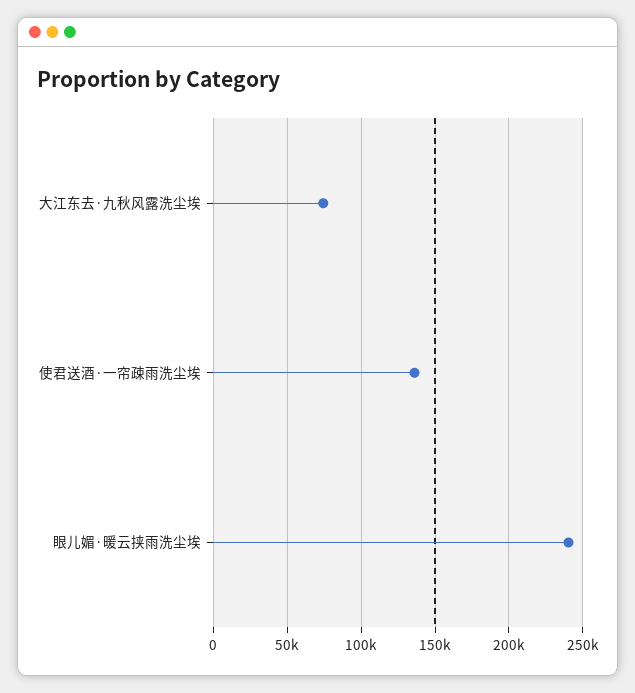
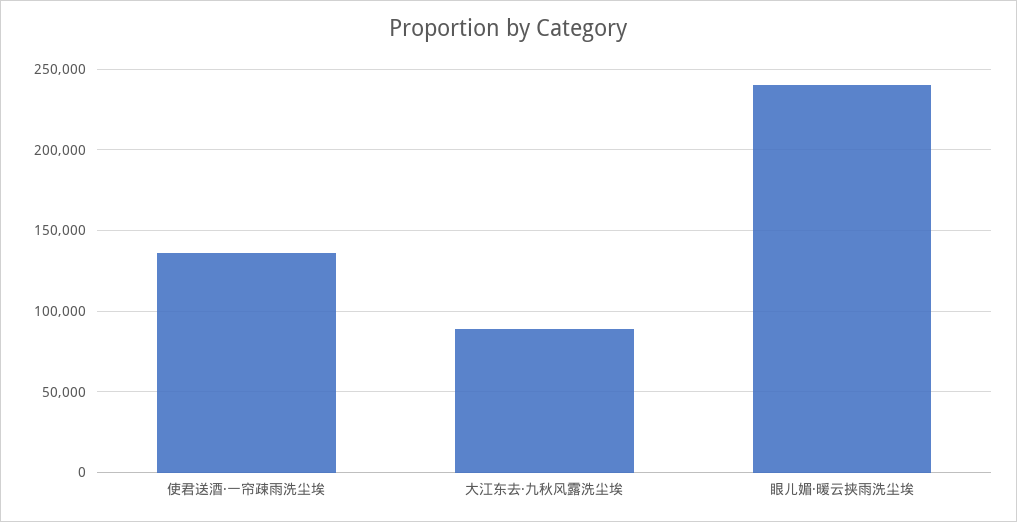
大江东去·九秋风露洗尘埃: 75000 -> 90000

